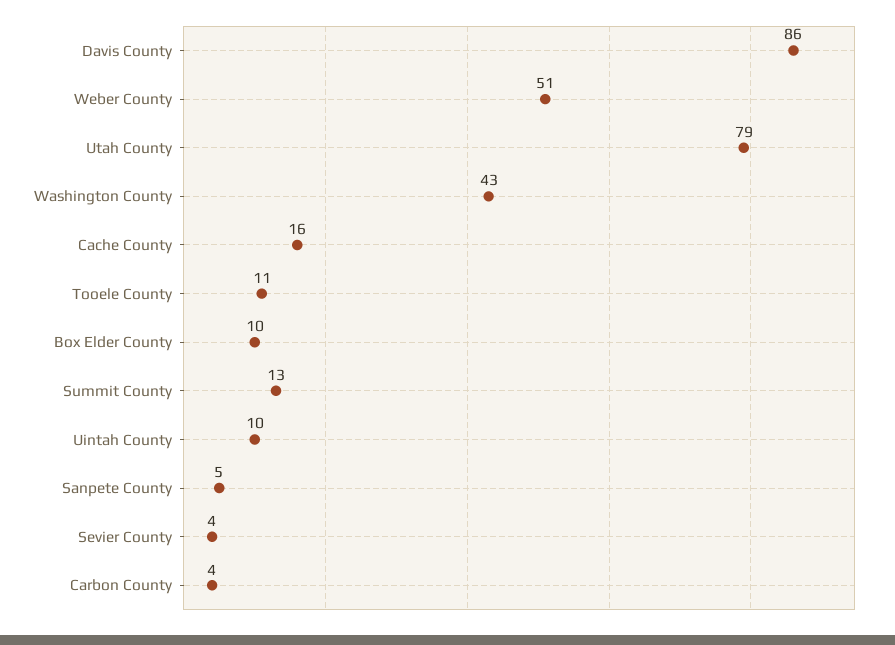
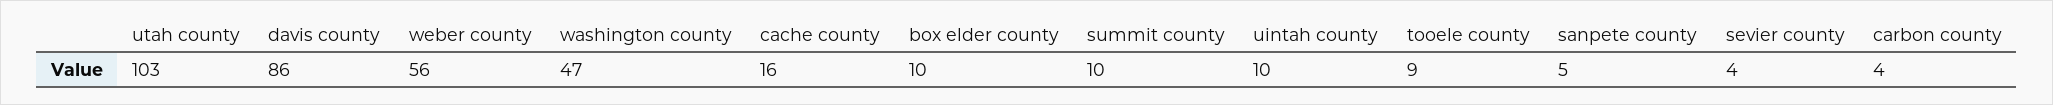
Weber County: 51 -> 56
Utah County: 79 -> 103
Washington County: 43 -> 47
Tooele County: 11 -> 9
Summit County: 13 -> 10

